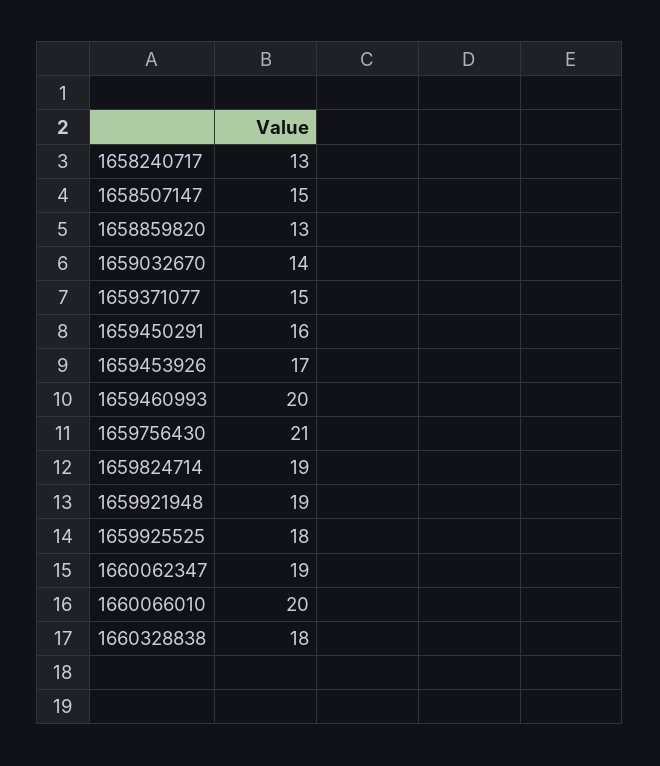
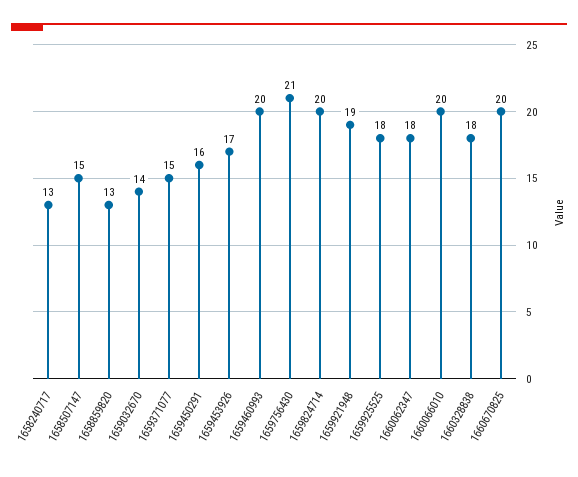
1659824714: 19 -> 20
1660062347: 19 -> 18
1660670825: none -> 20

